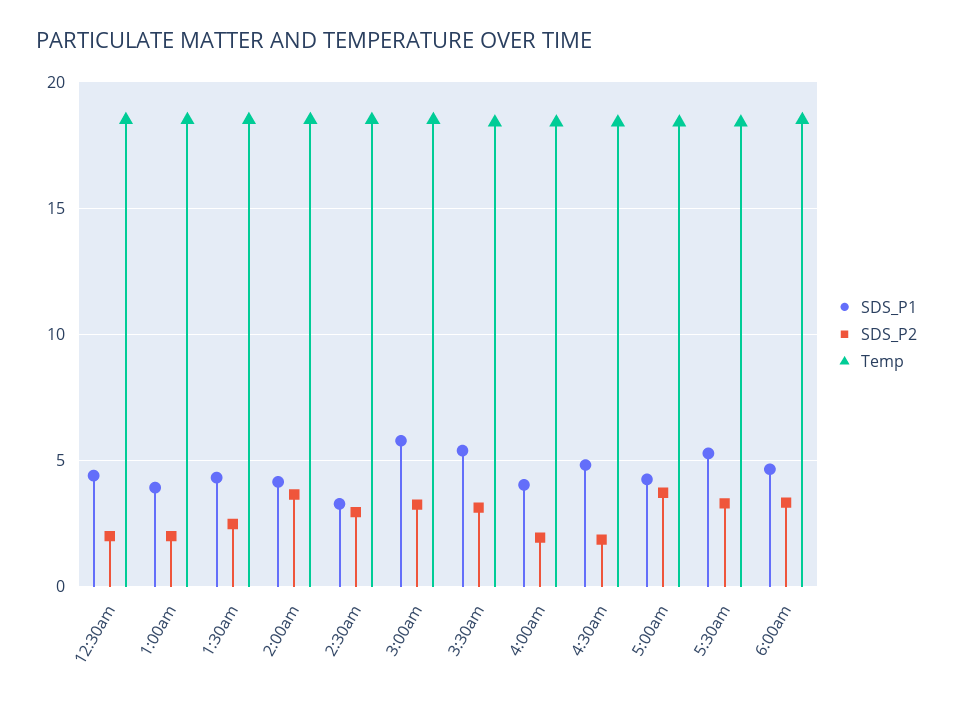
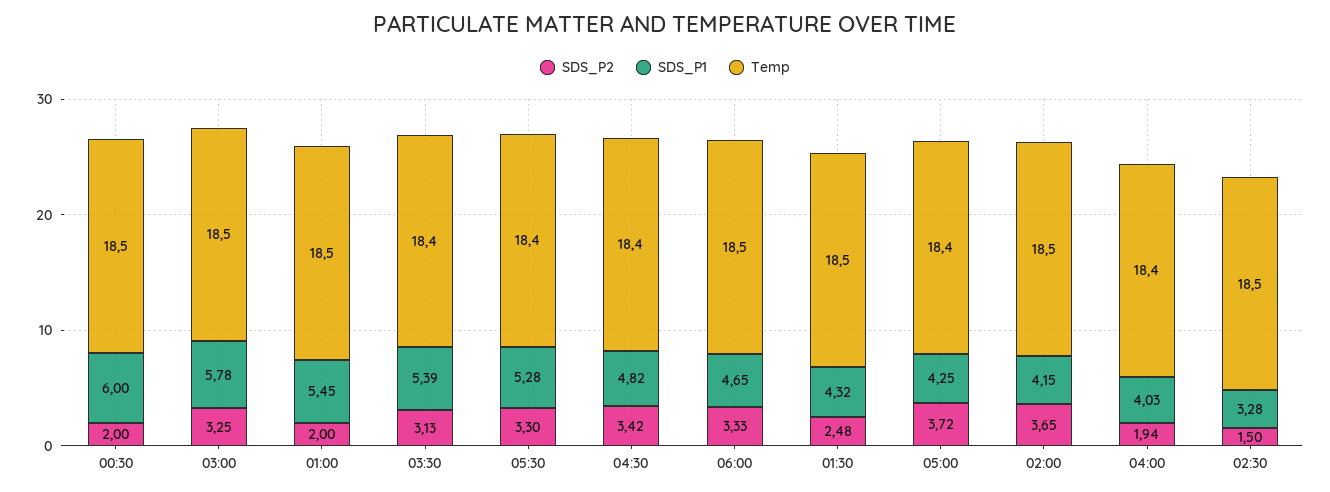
SDS_P1, 12:30am: 4.5 -> 6
SDS_P1, 1:00am: 4 -> 5.45
SDS_P2, 2:30am: 3 -> 1.5
SDS_P2, 4:30am: 2 -> 3.42

